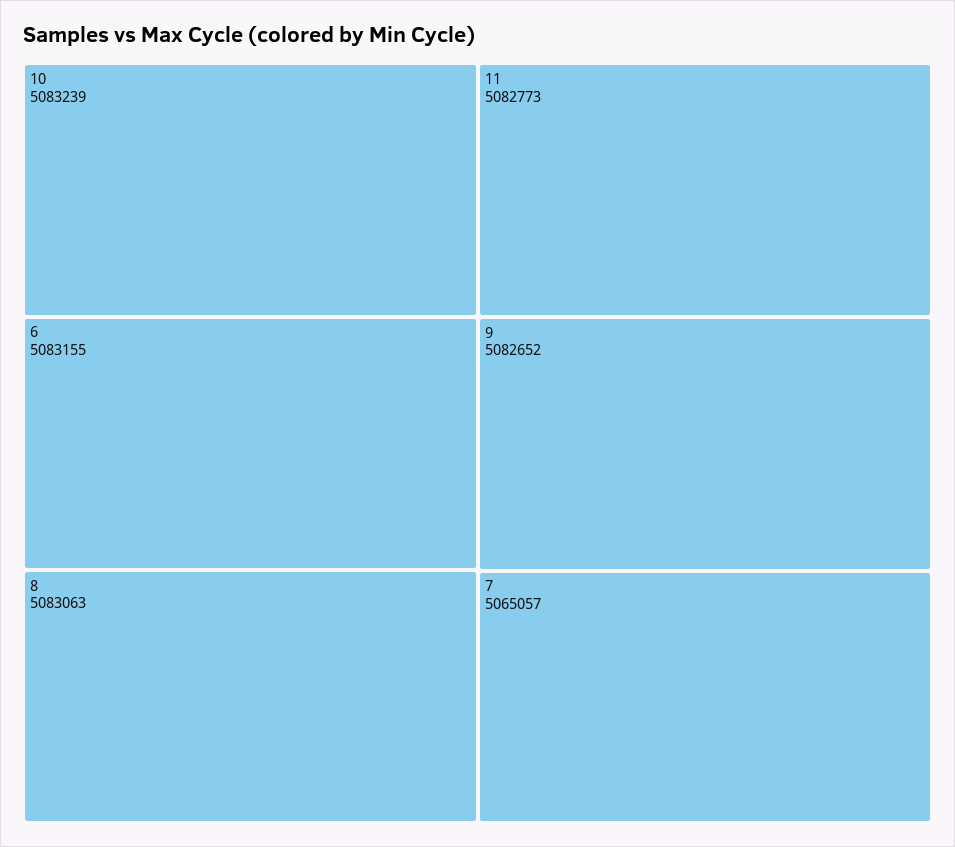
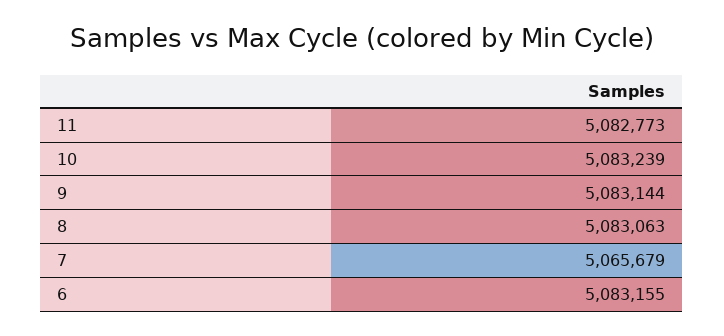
9: 5082652 -> 5083144
7: 5065057 -> 5065679

